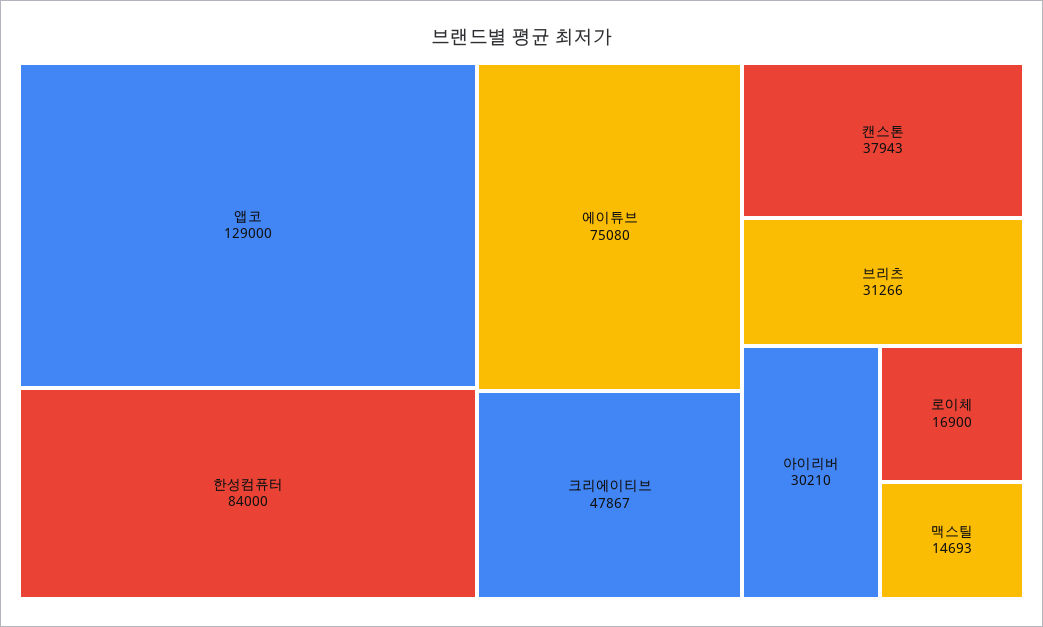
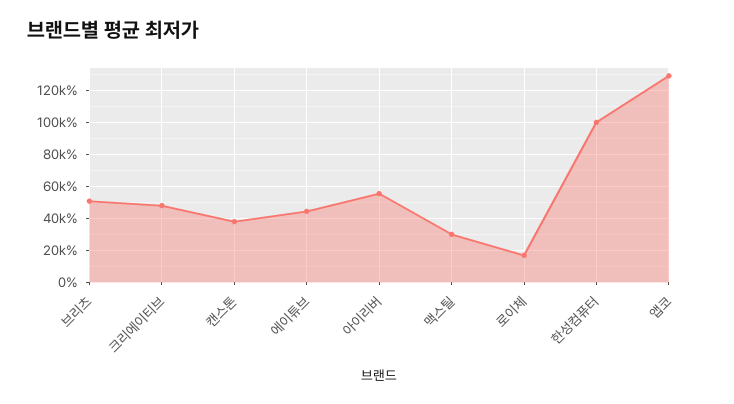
한성컴퓨터: 84000 -> 100000
에이튜브: 75080 -> 45000
브리츠: 31266 -> 50000
아이리버: 30210 -> 55000
맥스틸: 14693 -> 30000

